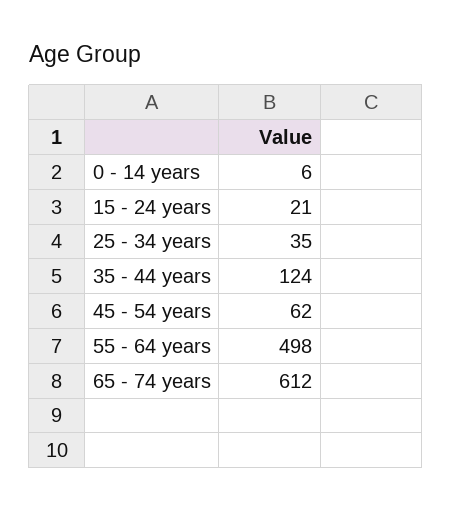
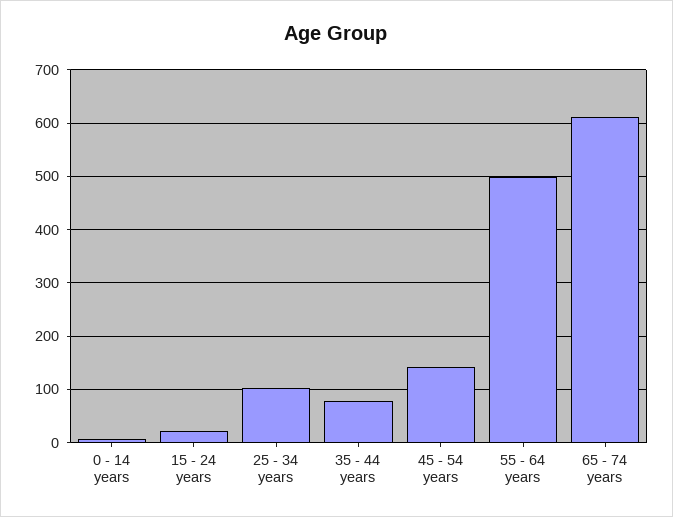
25 - 34 years: 35 -> 100
35 - 44 years: 124 -> 80
45 - 54 years: 62 -> 140

